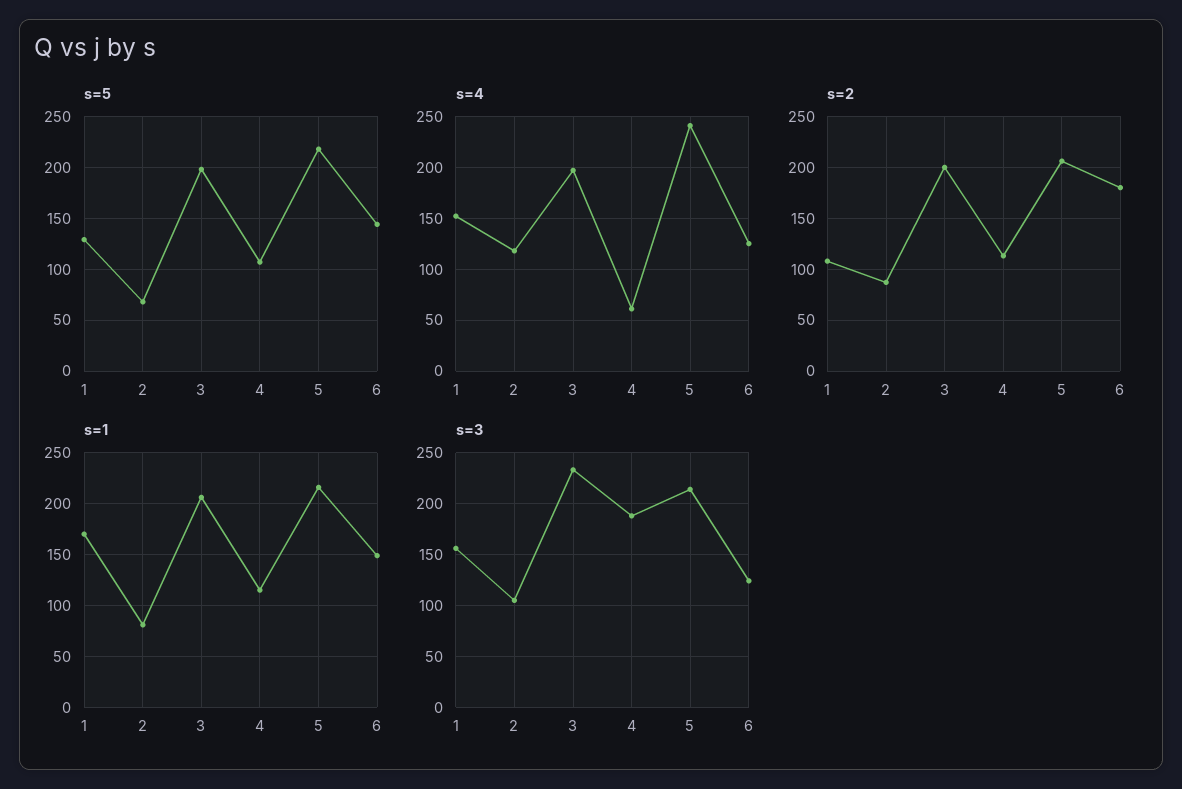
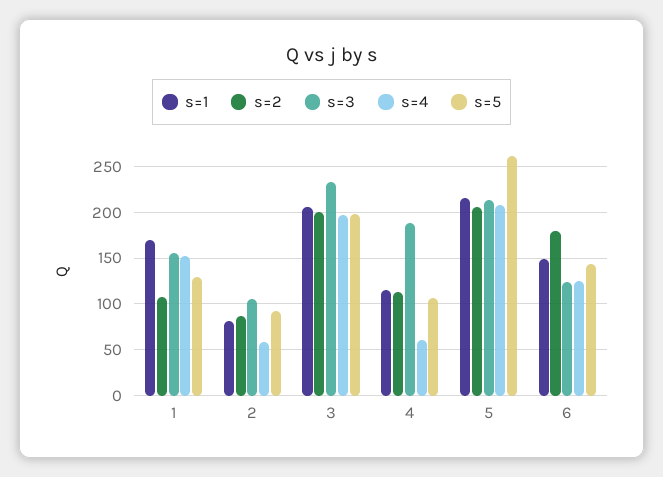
s=5, 2: 70 -> 90
s=5, 5: 220 -> 260
s=4, 2: 120 -> 60
s=4, 5: 240 -> 210

